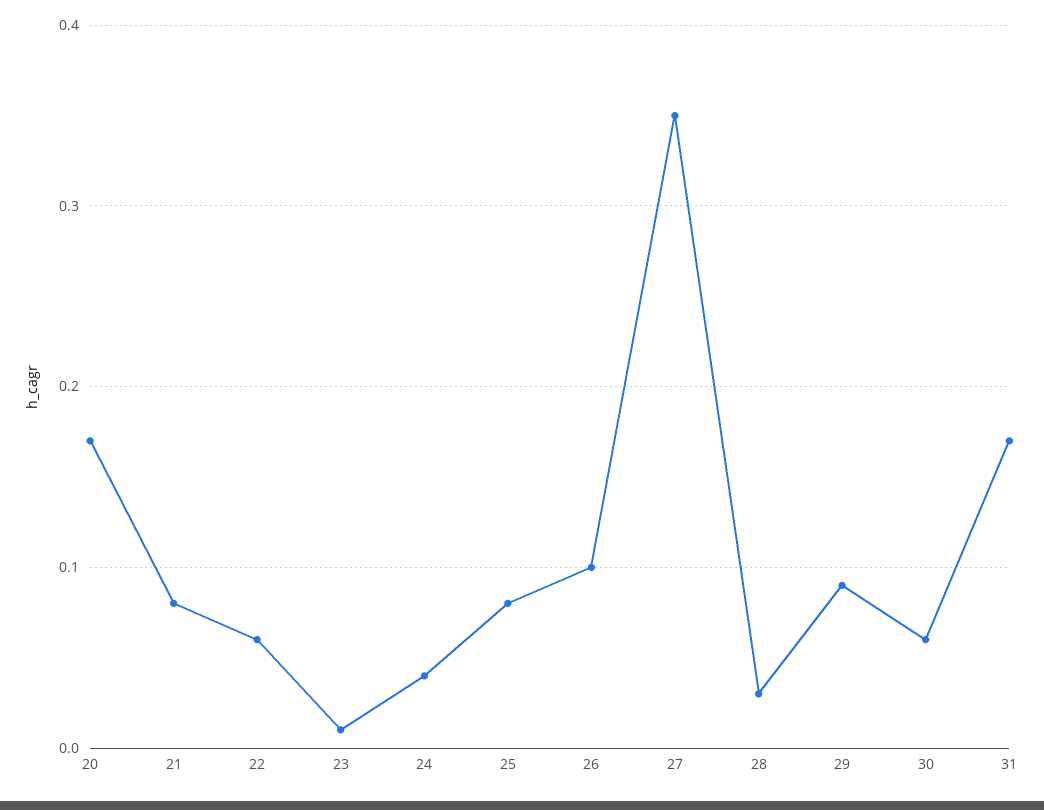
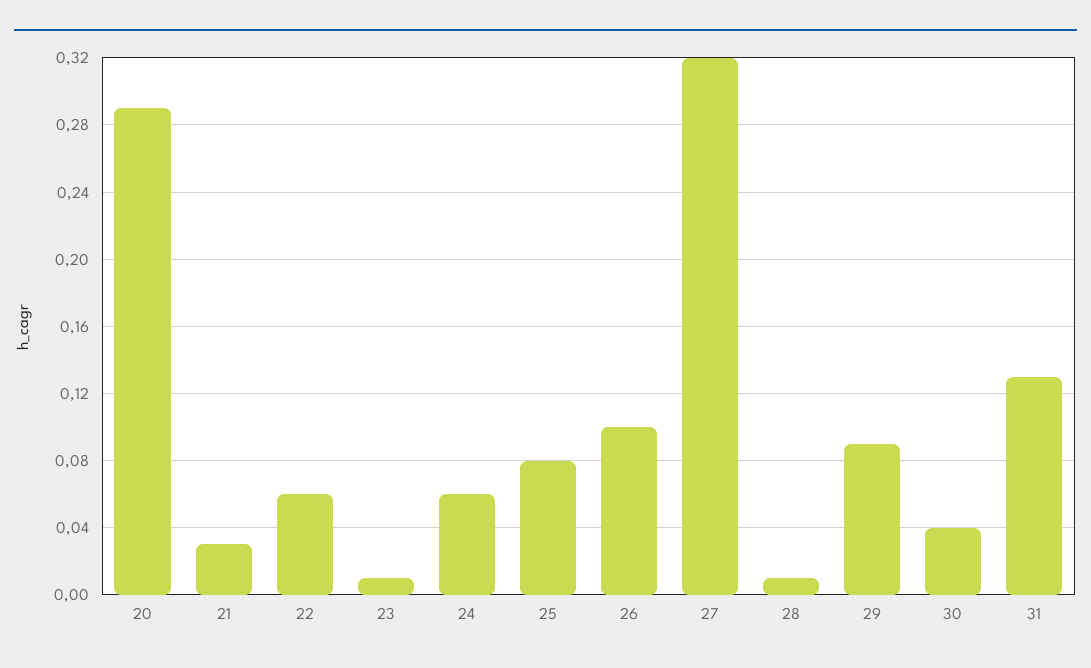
20: 0.17 -> 0.29
21: 0.08 -> 0.03
24: 0.04 -> 0.06
27: 0.35 -> 0.32
28: 0.03 -> 0.01
30: 0.06 -> 0.04
31: 0.17 -> 0.13

